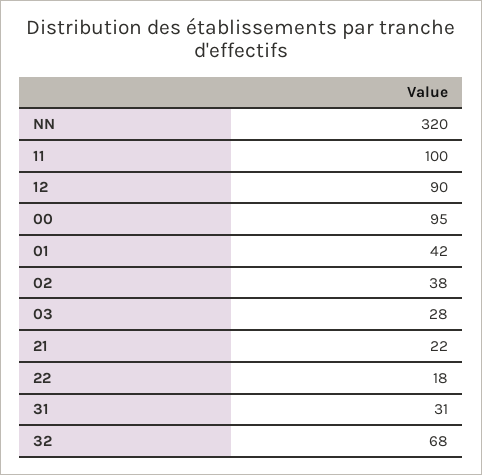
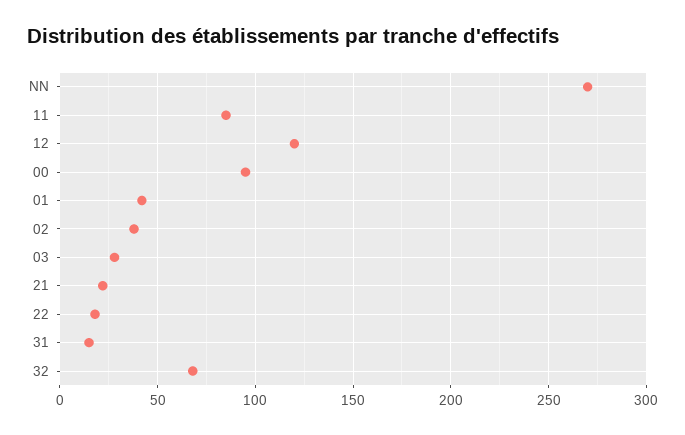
NN: 320 -> 270
11: 100 -> 85
12: 90 -> 120
31: 31 -> 15

